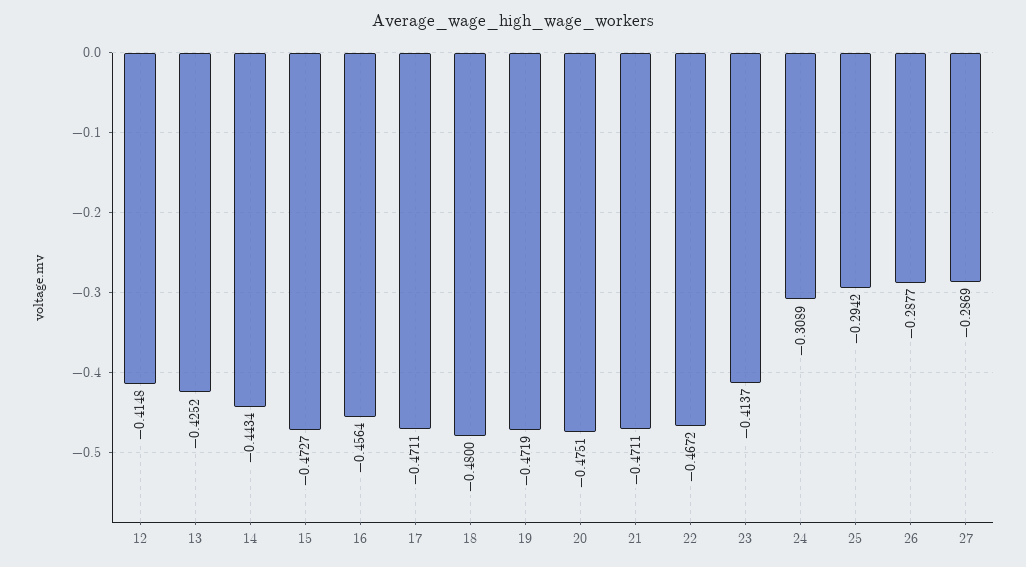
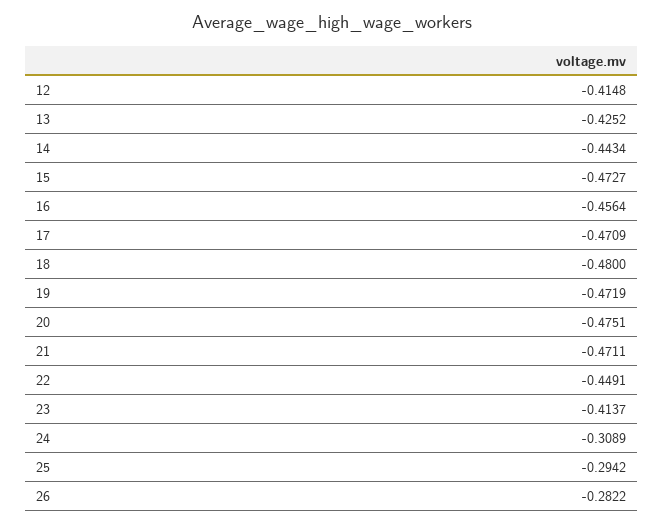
17: -0.4711 -> -0.4709
22: -0.4672 -> -0.4491
26: -0.2877 -> -0.2822
27: -0.2869 -> none

